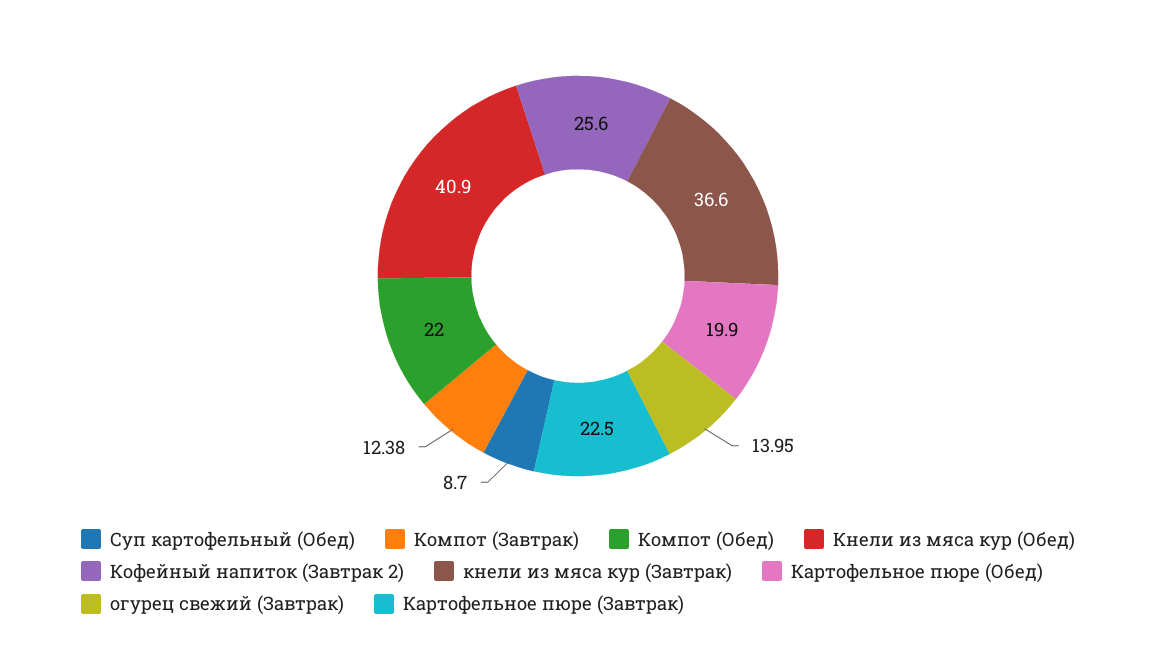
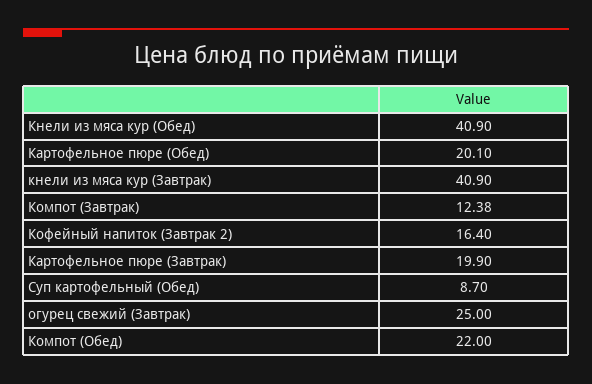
Кофейный напиток (Завтрак 2): 25.6 -> 16.4
кнели из мяса кур (Завтрак): 36.6 -> 40.9
Картофельное пюре (Обед): 19.9 -> 20.1
огурец свежий (Завтрак): 13.95 -> 25
Картофельное пюре (Завтрак): 22.5 -> 19.9

